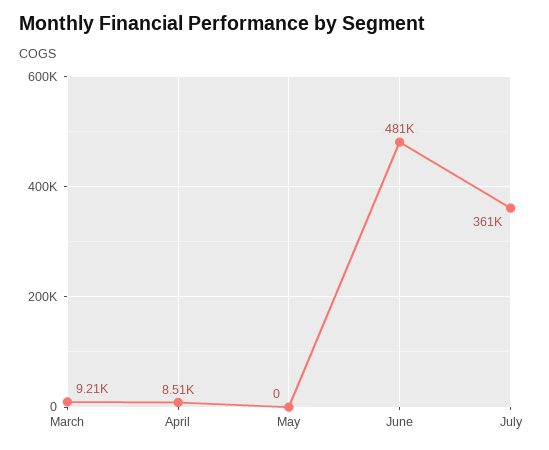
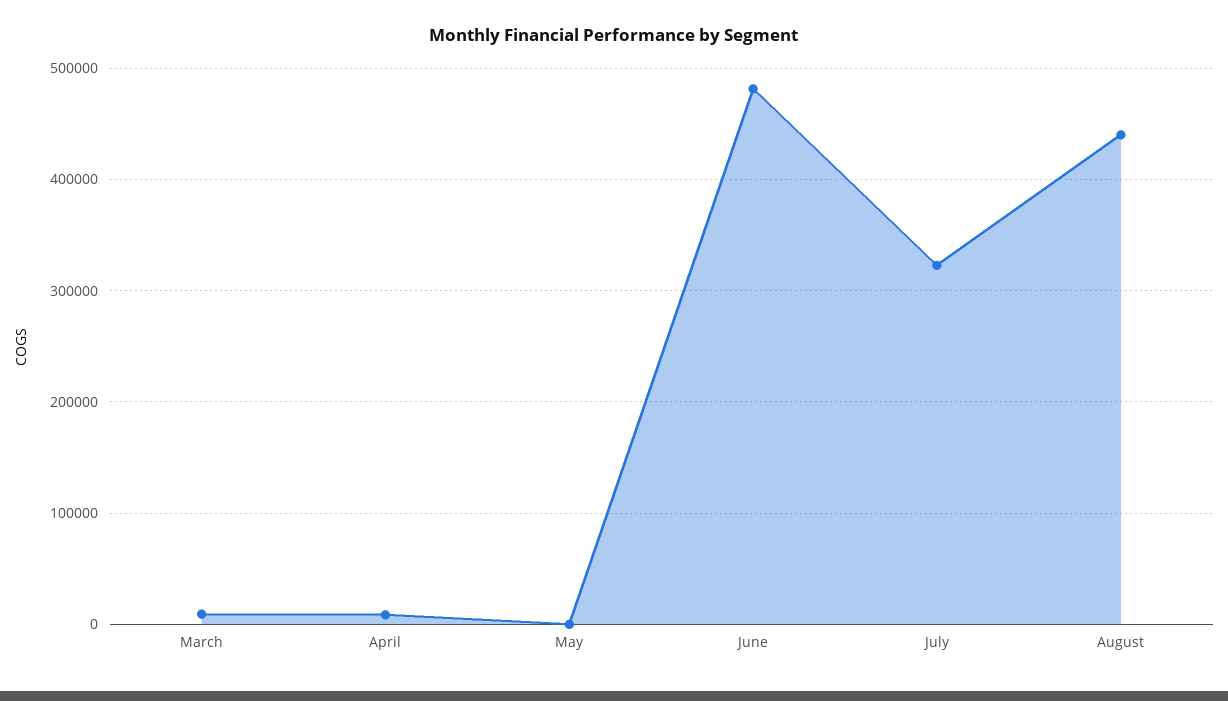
July: 361000 -> 320000
August: none -> 440000

